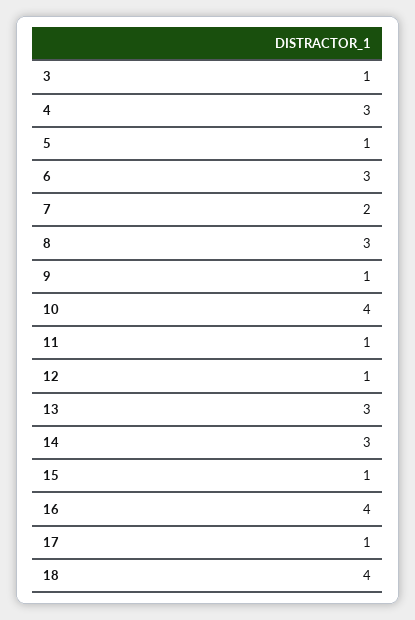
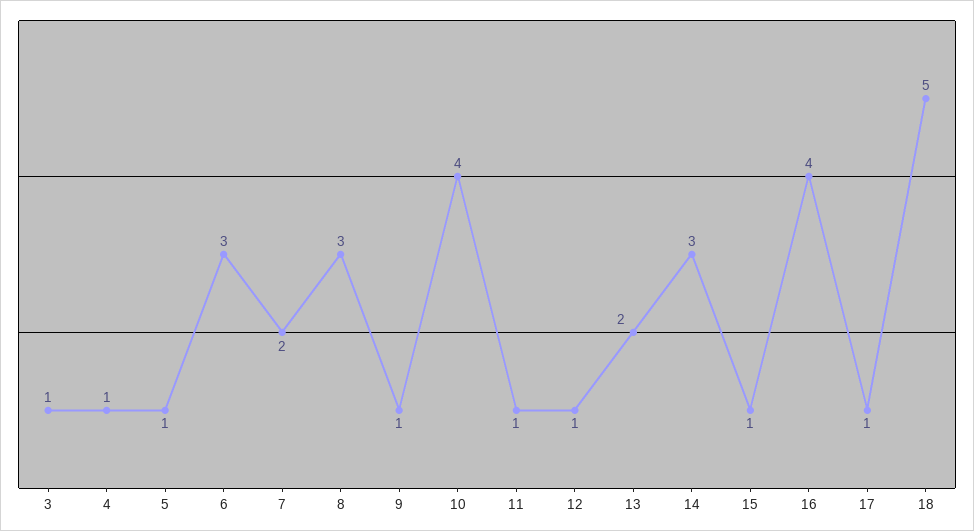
4: 3 -> 1
13: 3 -> 2
18: 4 -> 5

